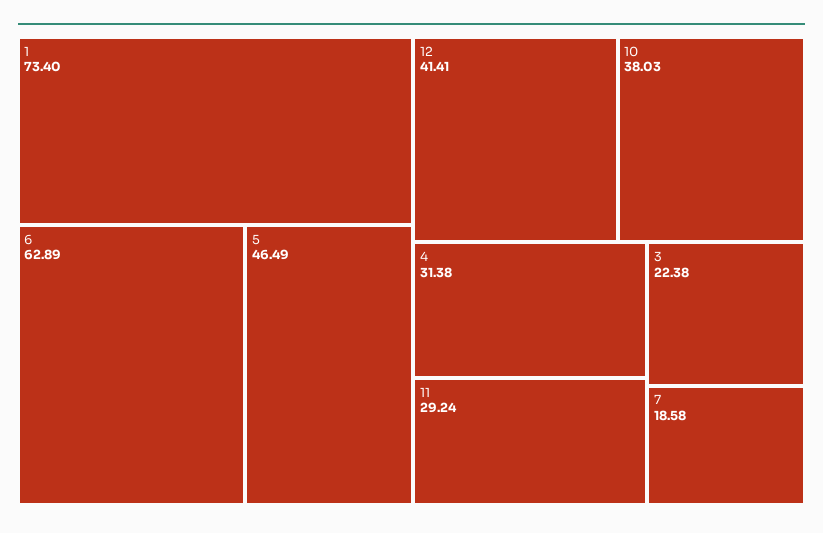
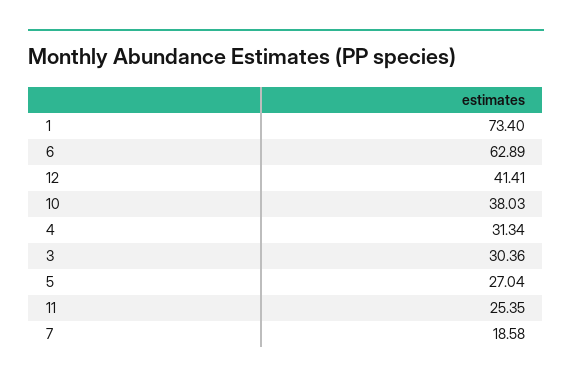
5: 46.49 -> 27.04
4: 31.38 -> 31.34
11: 29.24 -> 25.35
3: 22.38 -> 30.36

